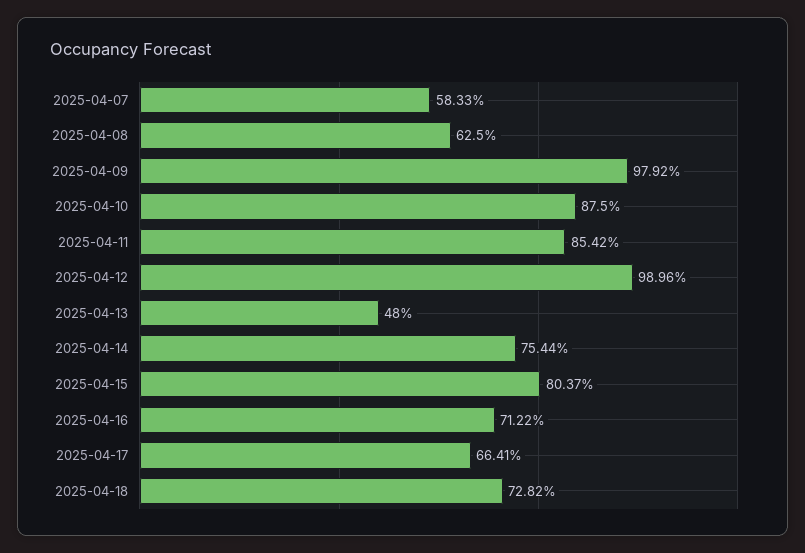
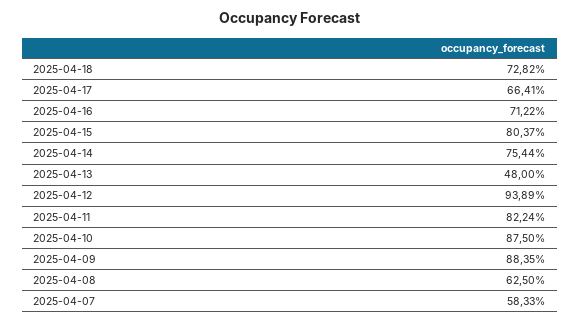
2025-04-09: 97.92 -> 88.35
2025-04-11: 85.42 -> 82.24
2025-04-12: 98.96 -> 93.89

